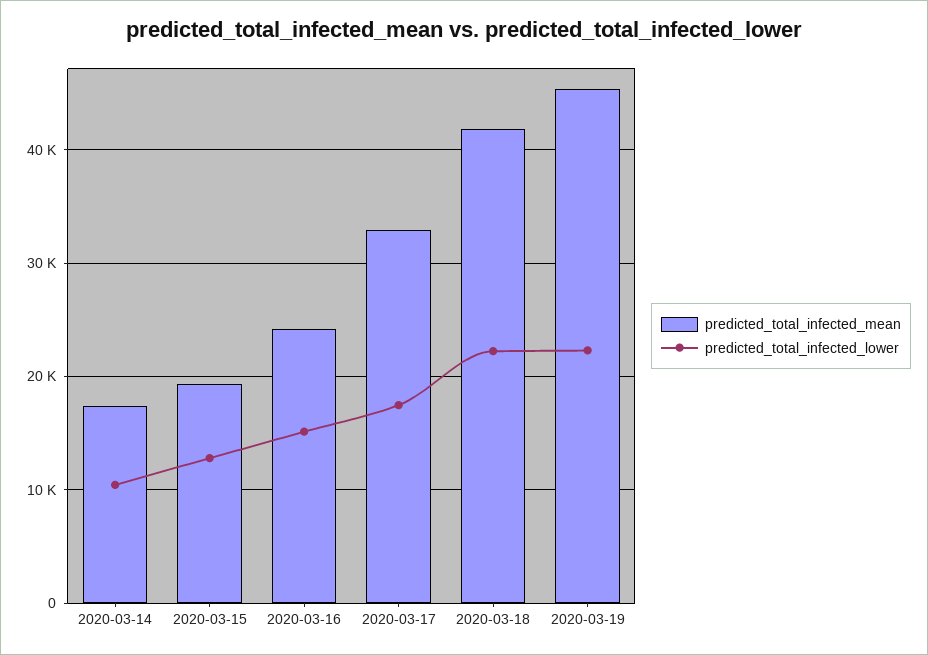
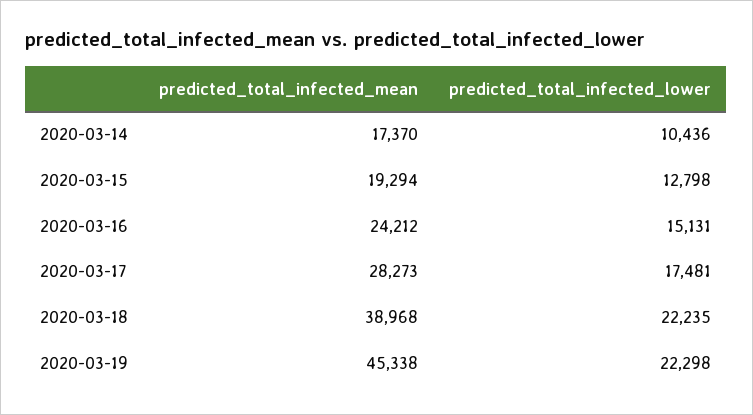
predicted_total_infected_mean, 2020-03-17: 33000 -> 28273
predicted_total_infected_mean, 2020-03-18: 42000 -> 38968

